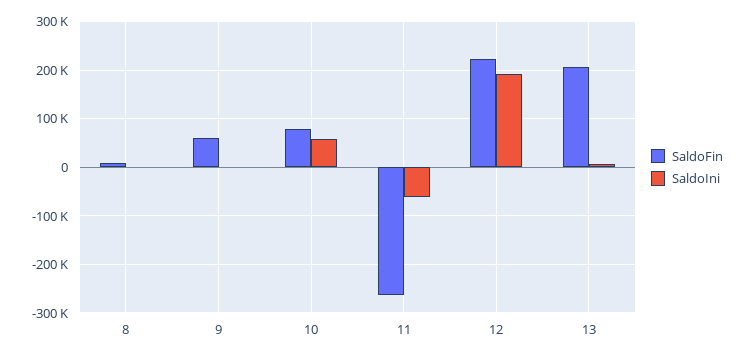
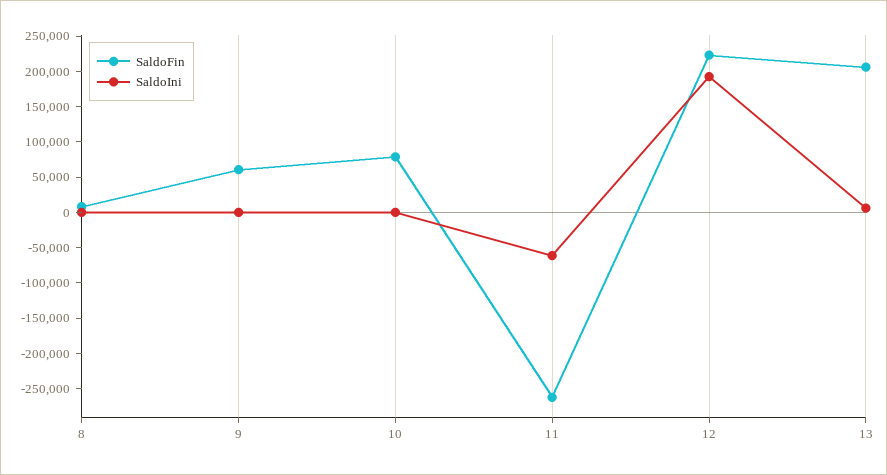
SaldoIni, 10: 60000 -> 0

